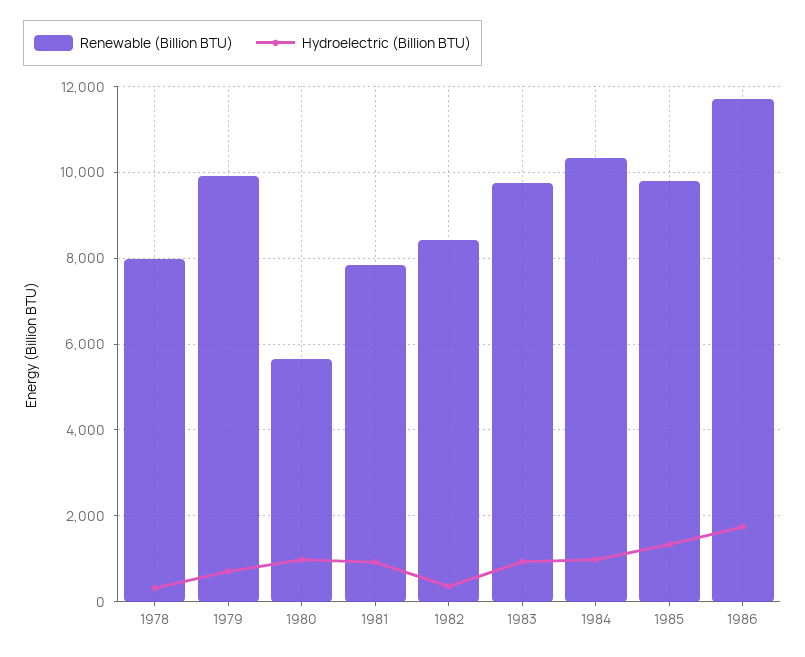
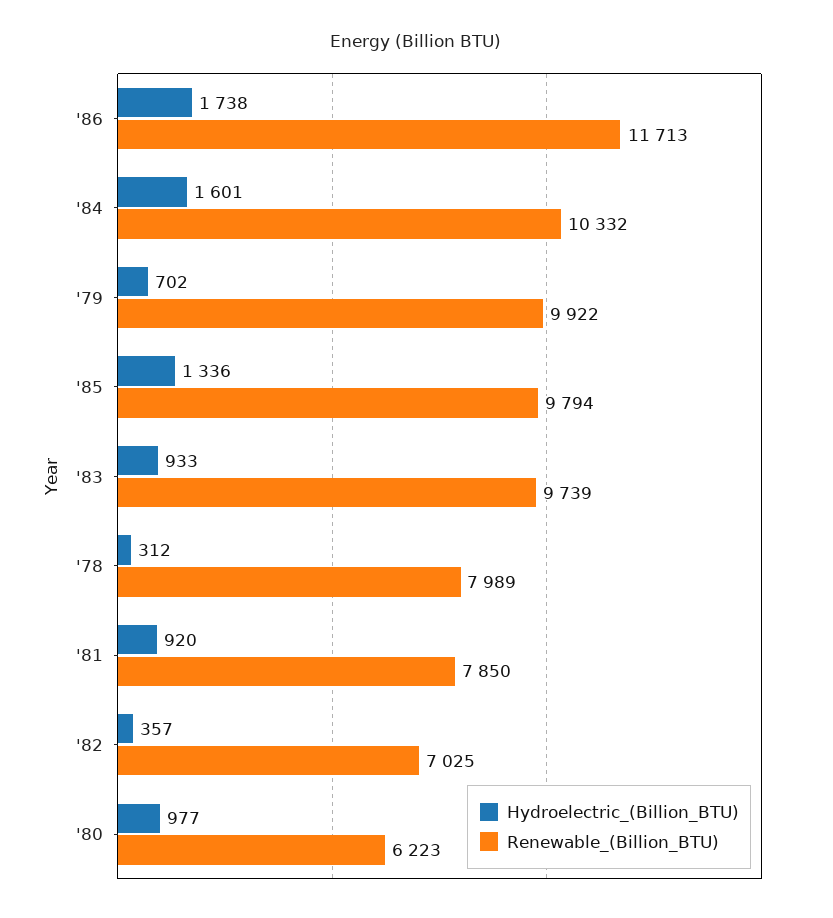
Renewable (Billion BTU), 1980: 5600 -> 6223
Renewable (Billion BTU), 1982: 8400 -> 7025
Hydroelectric (Billion BTU), 1984: 1000 -> 1601

